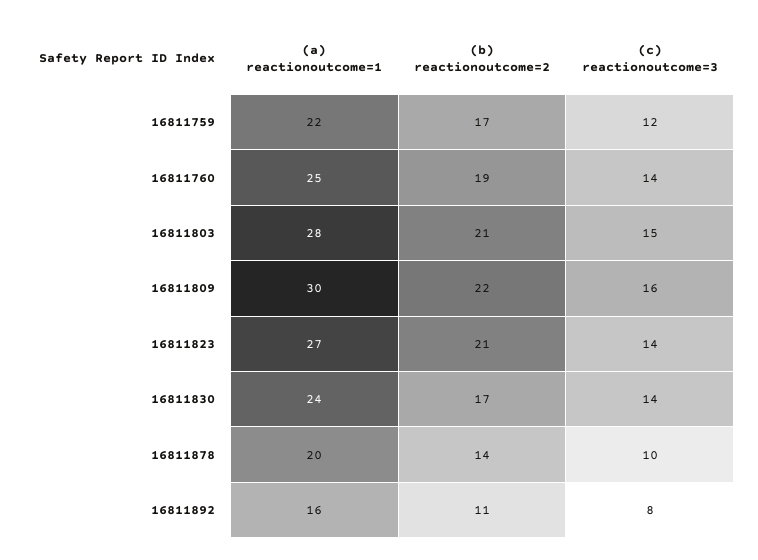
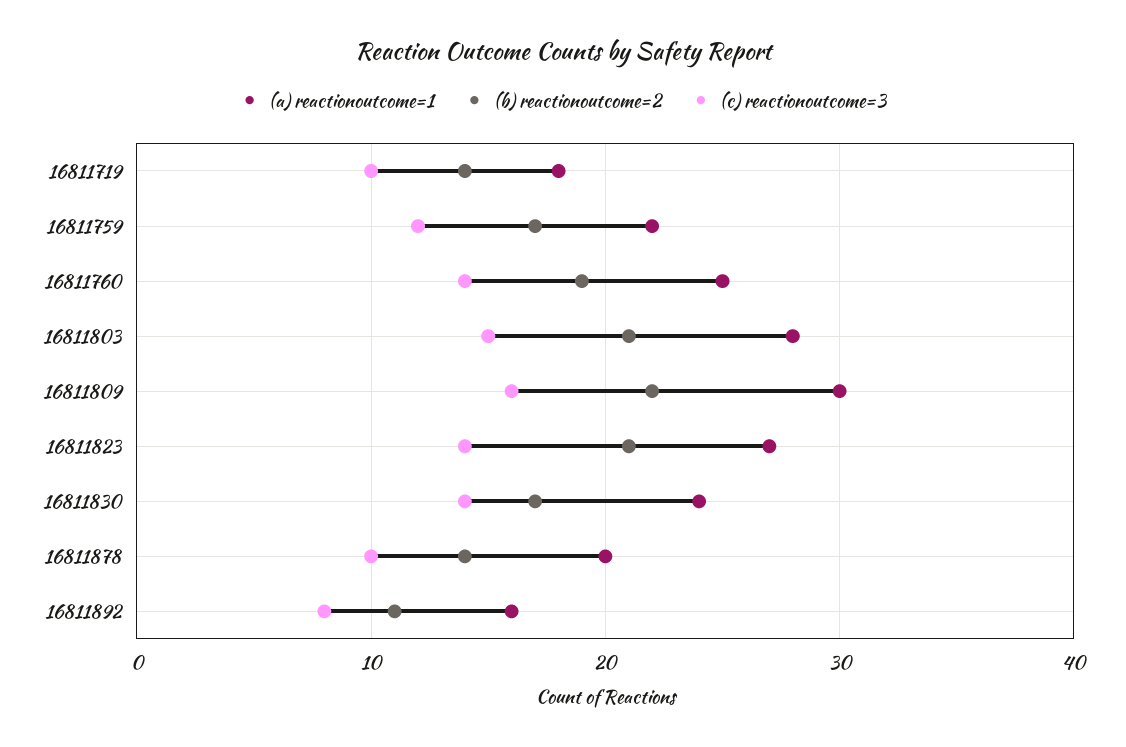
(a) reactionoutcome=1, 16811719: none -> 18
(b) reactionoutcome=2, 16811719: none -> 14
(c) reactionoutcome=3, 16811719: none -> 10

